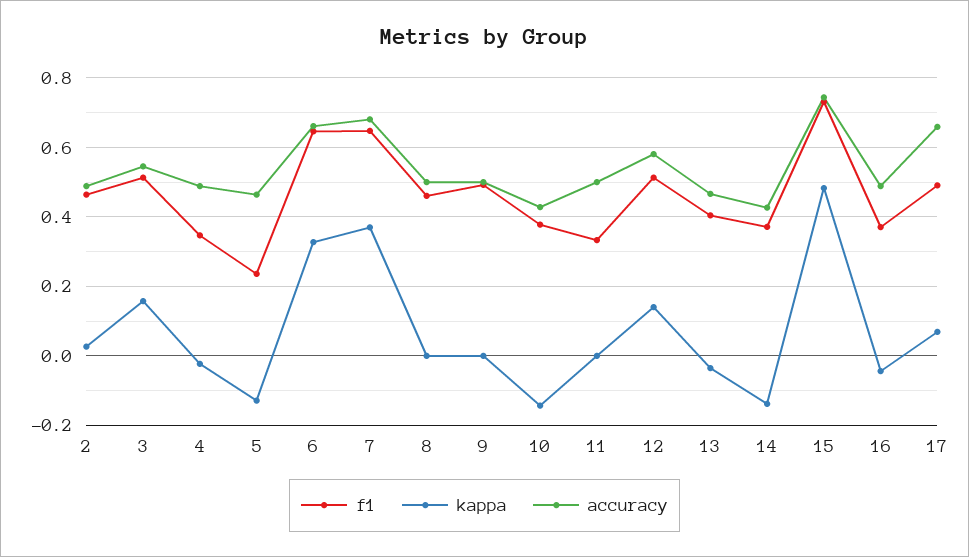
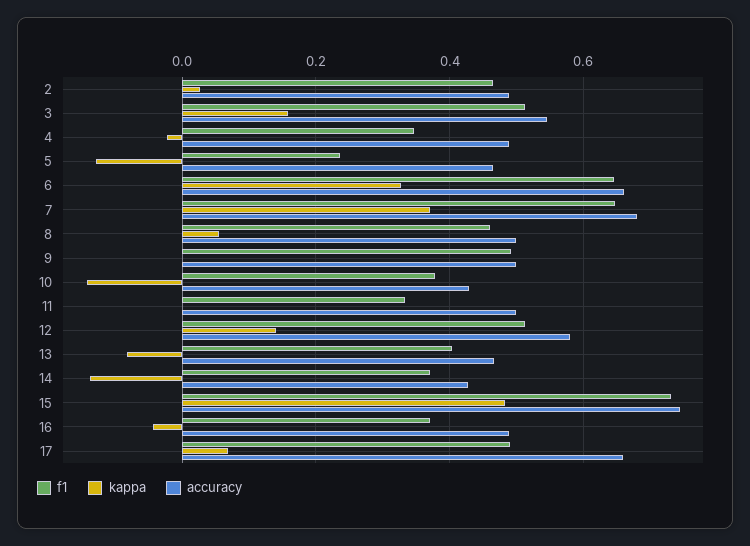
kappa, 8: 0 -> 0.06
kappa, 13: -0.04 -> -0.08

